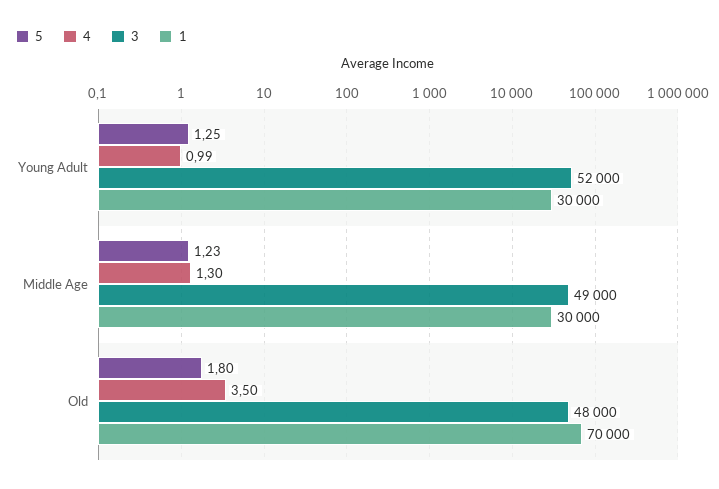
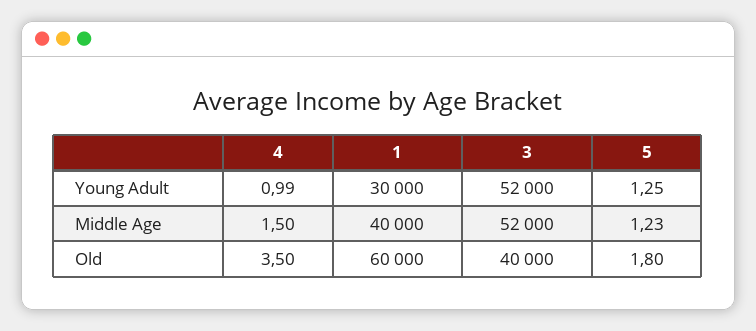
4, Middle Age: 1.3 -> 1.5
3, Middle Age: 49000 -> 52000
1, Middle Age: 30000 -> 40000
3, Old: 48000 -> 40000
1, Old: 70000 -> 60000

